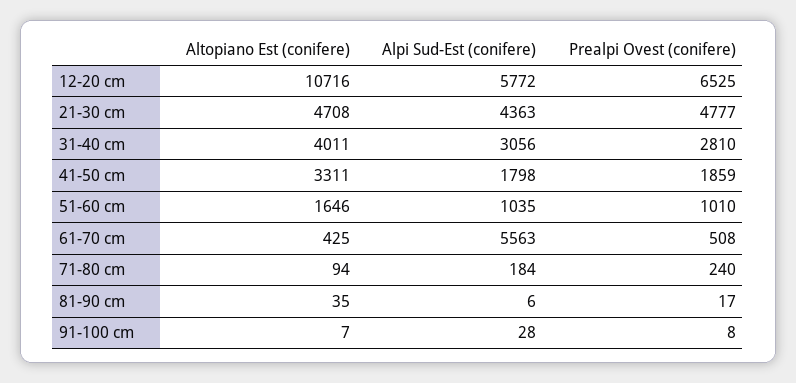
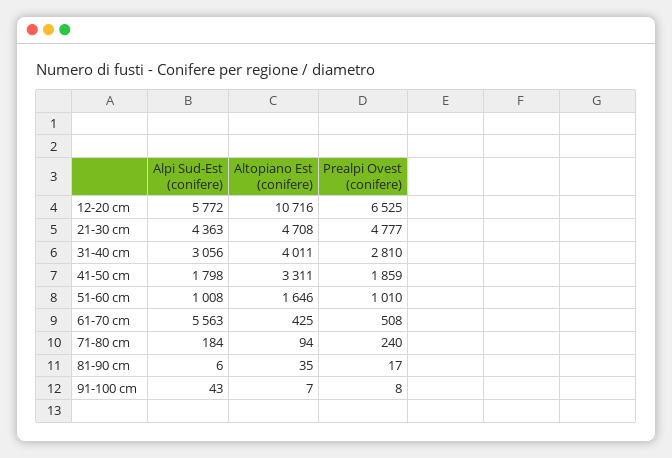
Alpi Sud-Est (conifere), 51-60 cm: 1035 -> 1008
Alpi Sud-Est (conifere), 91-100 cm: 28 -> 43

